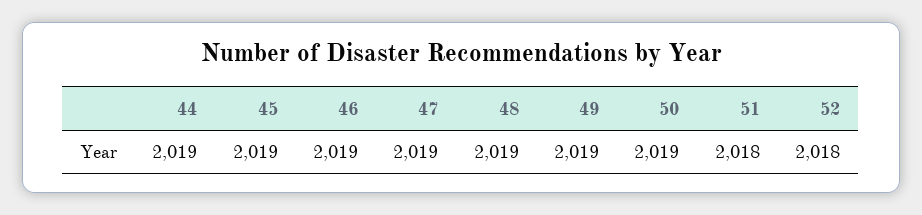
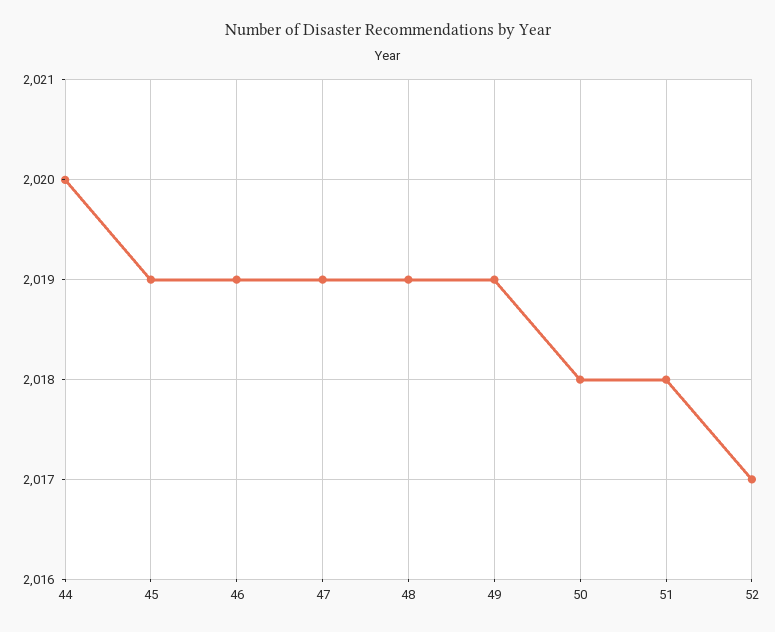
44: 2019 -> 2020
50: 2019 -> 2018
52: 2018 -> 2017

